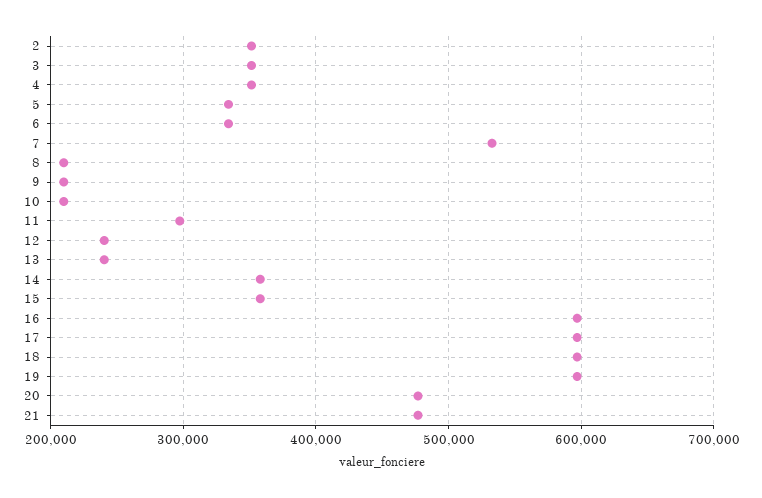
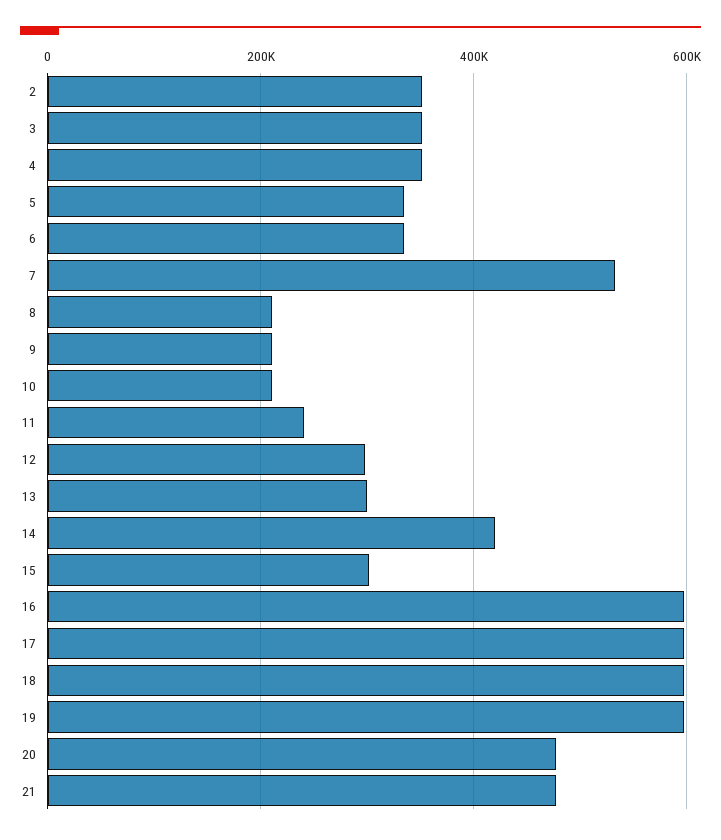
11: 300000 -> 240000
12: 240000 -> 300000
13: 240000 -> 300000
14: 360000 -> 420000
15: 360000 -> 300000

